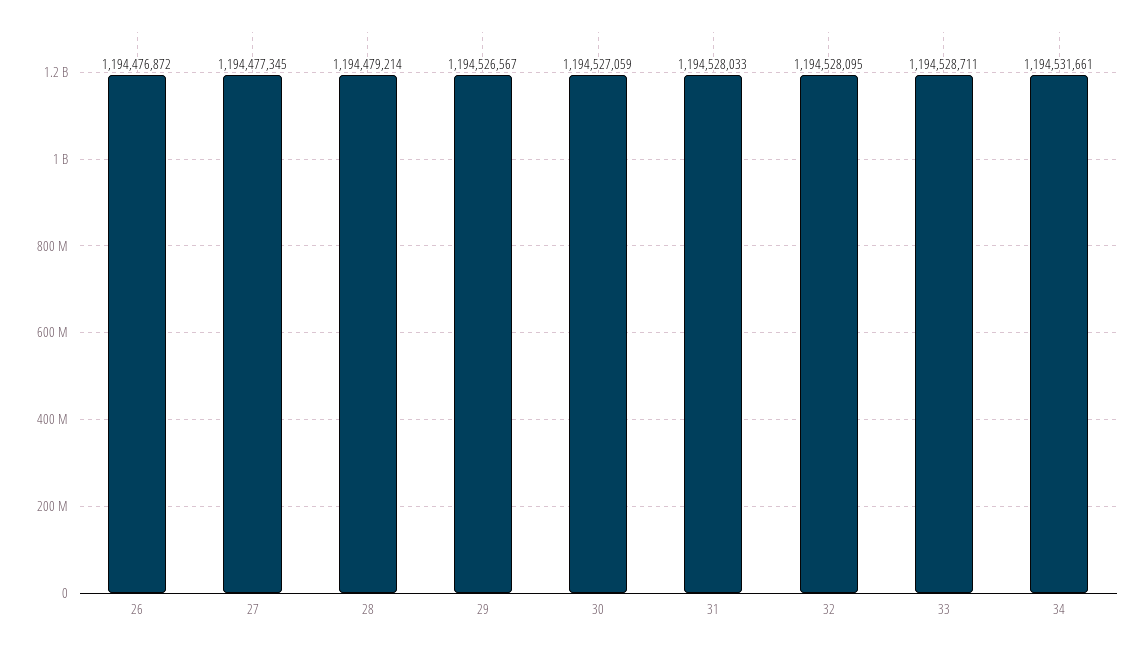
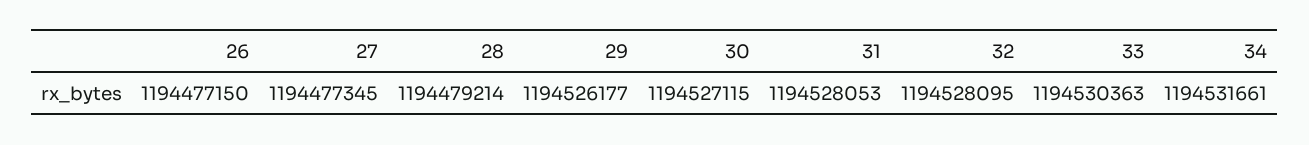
26: 1194476872 -> 1194477150
29: 1194526567 -> 1194526177
30: 1194527059 -> 1194527115
31: 1194528033 -> 1194528053
33: 1194528711 -> 1194530363

